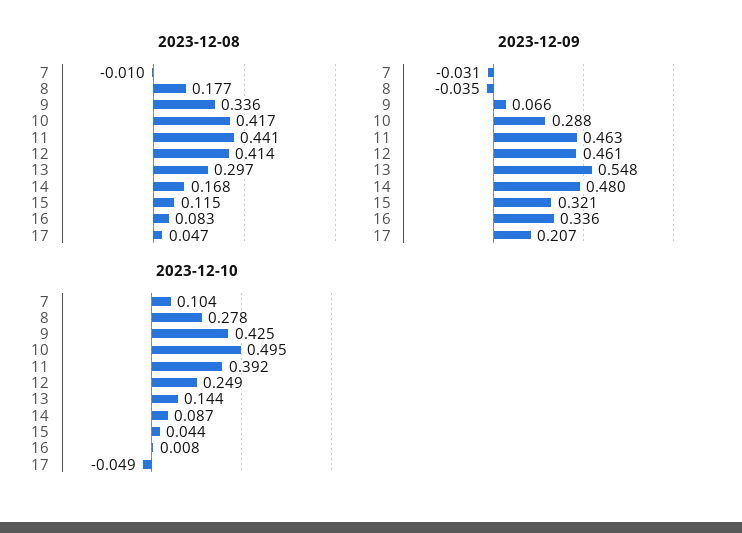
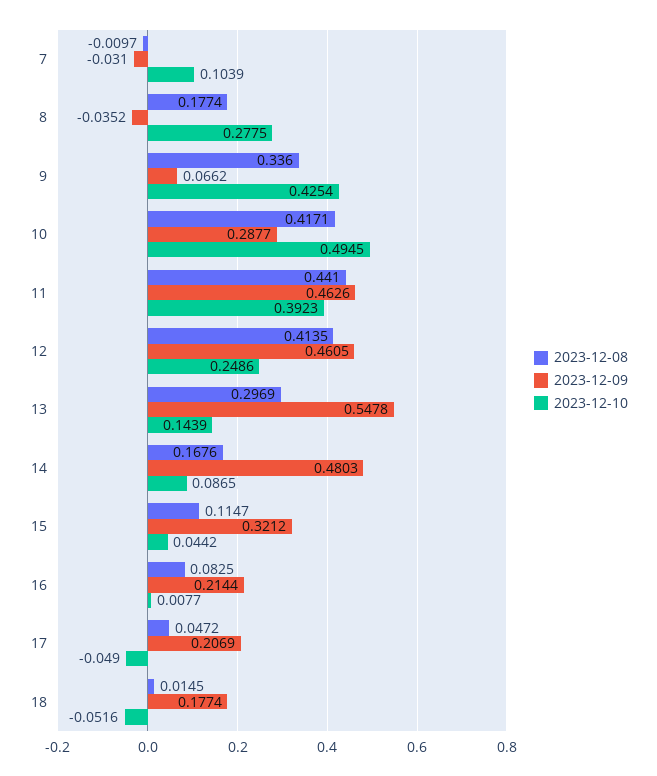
2023-12-09, 16: 0.336 -> 0.2144
2023-12-08, 18: none -> 0.0145
2023-12-09, 18: none -> 0.1774
2023-12-10, 18: none -> -0.0516

